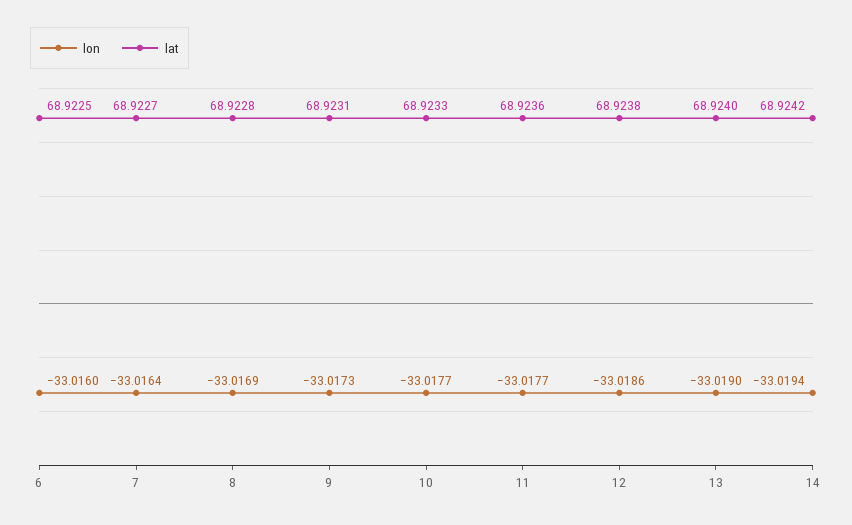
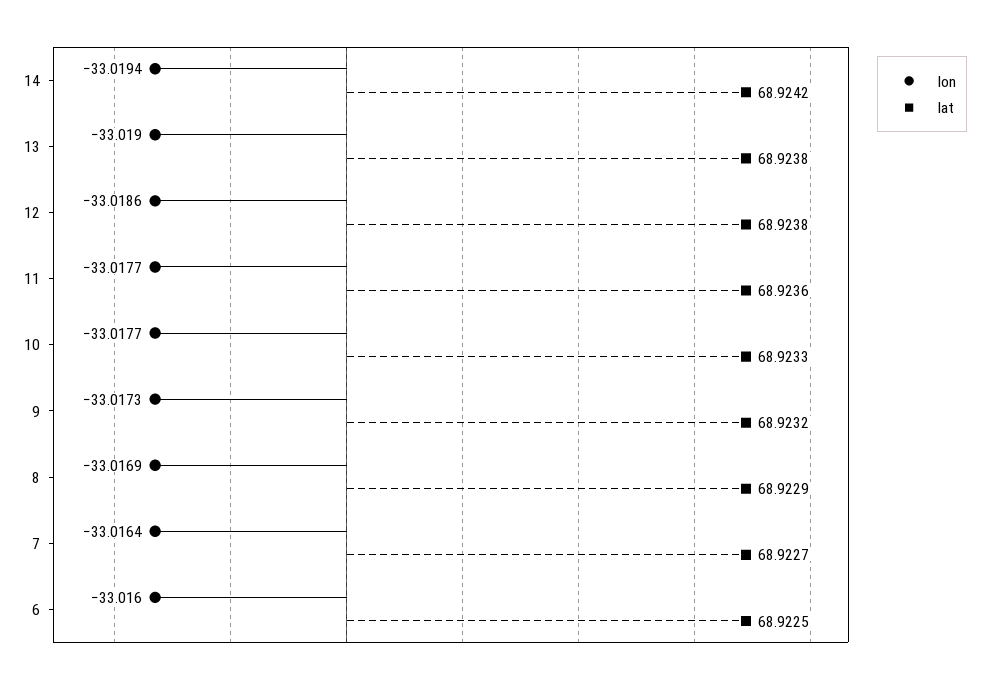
lat, 8: 68.9228 -> 68.9229
lat, 9: 68.9231 -> 68.9232
lat, 13: 68.924 -> 68.9238

